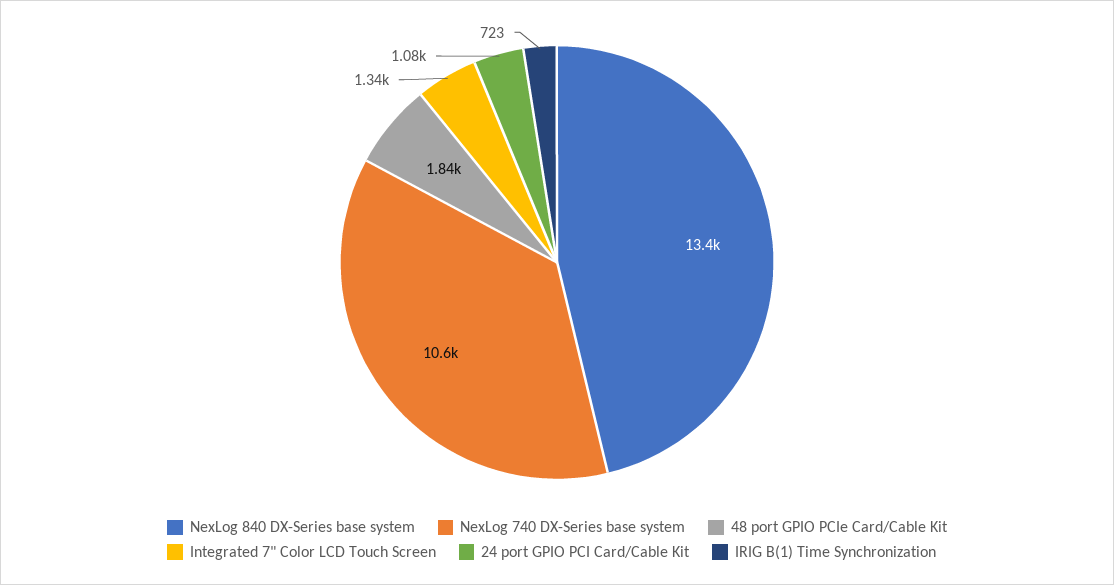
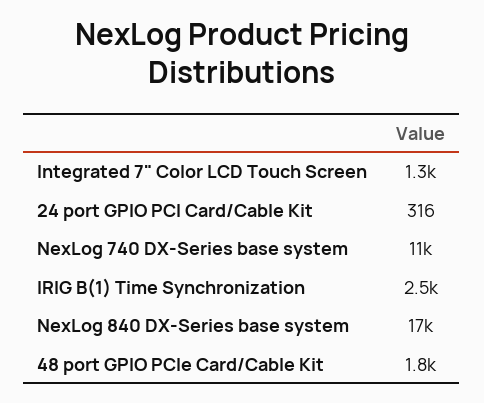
NexLog 840 DX-Series base system: 13400 -> 17000
24 port GPIO PCI Card/Cable Kit: 1080 -> 316
IRIG B(1) Time Synchronization: 723 -> 2500

